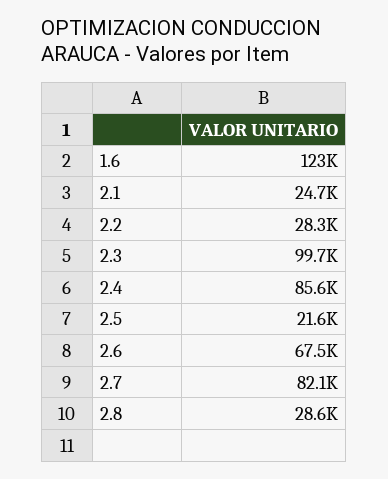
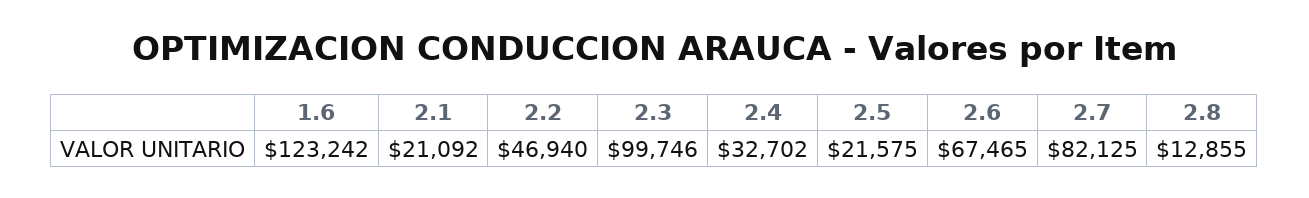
2.1: 24700 -> 21092
2.2: 28300 -> 46940
2.4: 85600 -> 32702
2.8: 28600 -> 12855

